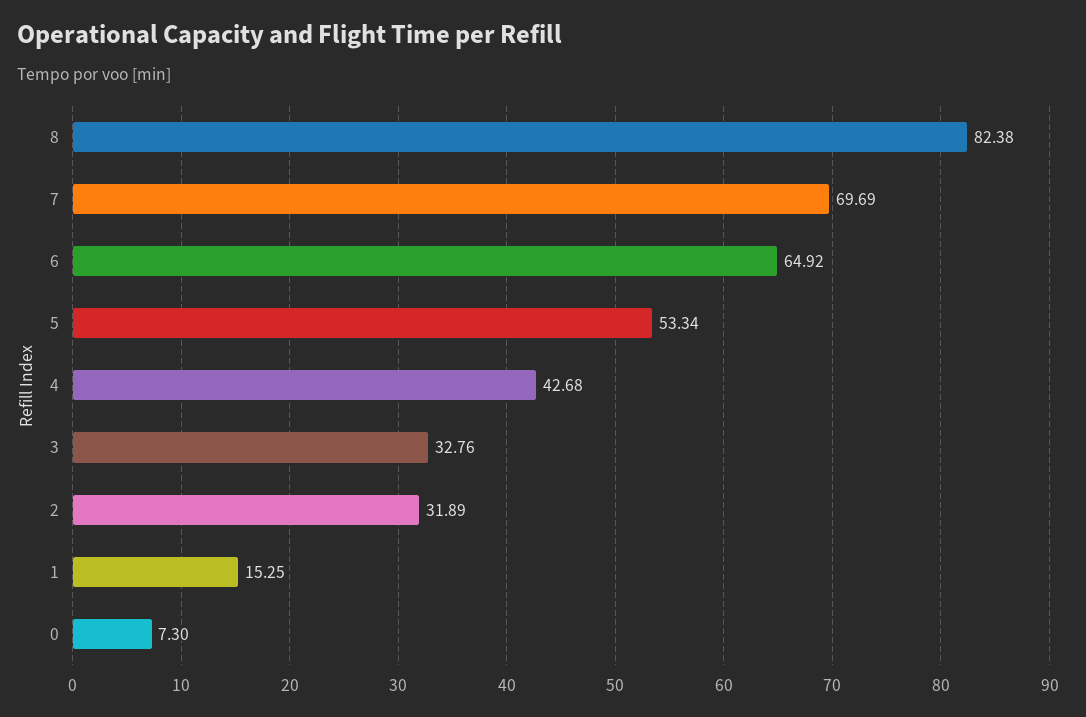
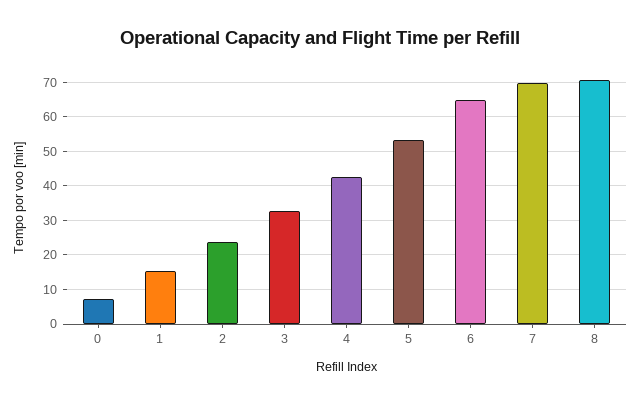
8: 82.38 -> 70
2: 31.89 -> 24

